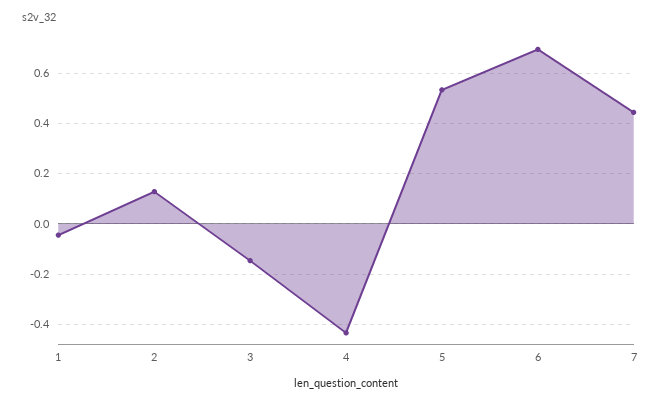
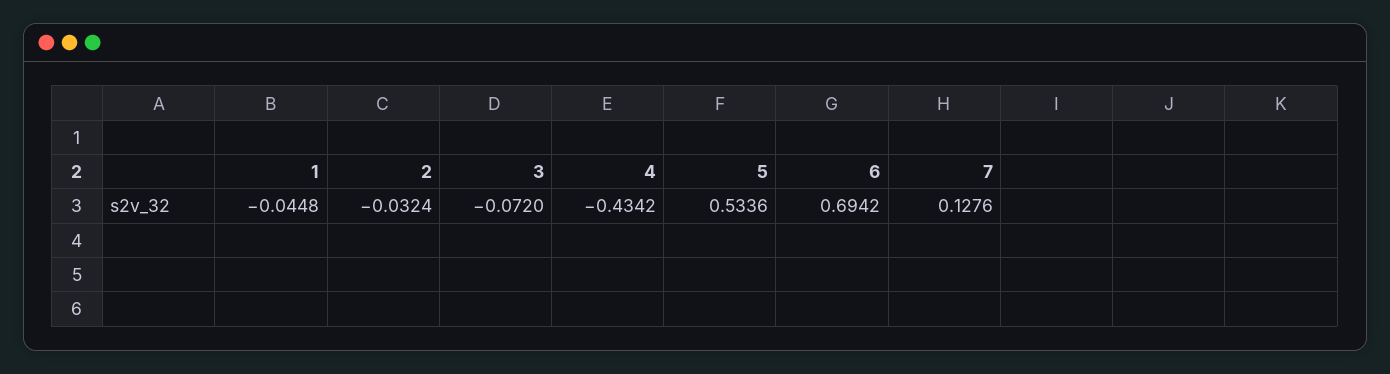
2: 0.125 -> -0.0324
3: -0.15 -> -0.072
7: 0.45 -> 0.1276

